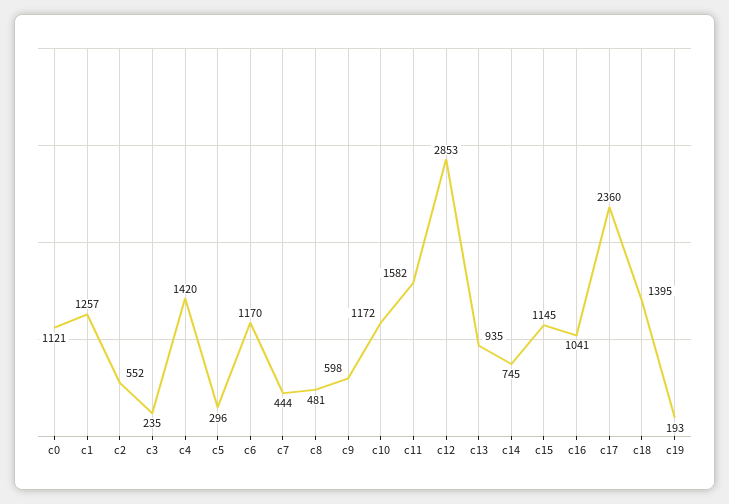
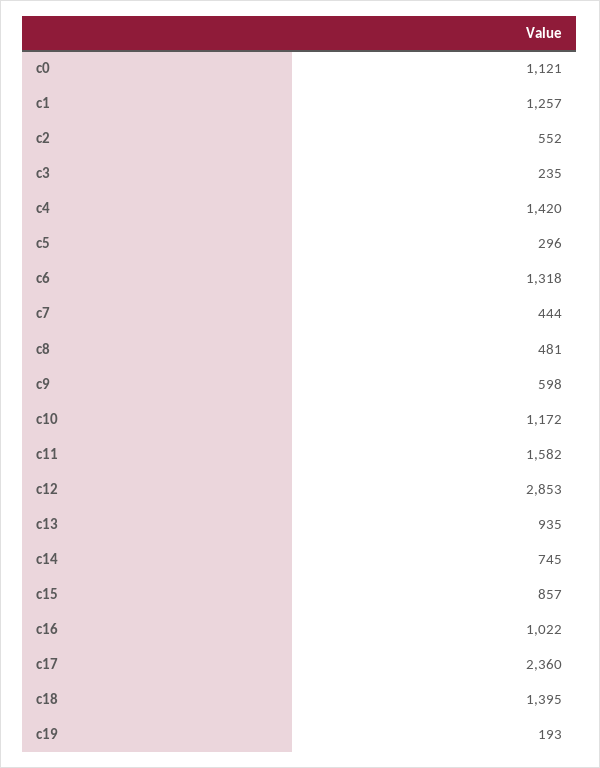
c6: 1170 -> 1318
c15: 1145 -> 857
c16: 1041 -> 1022

